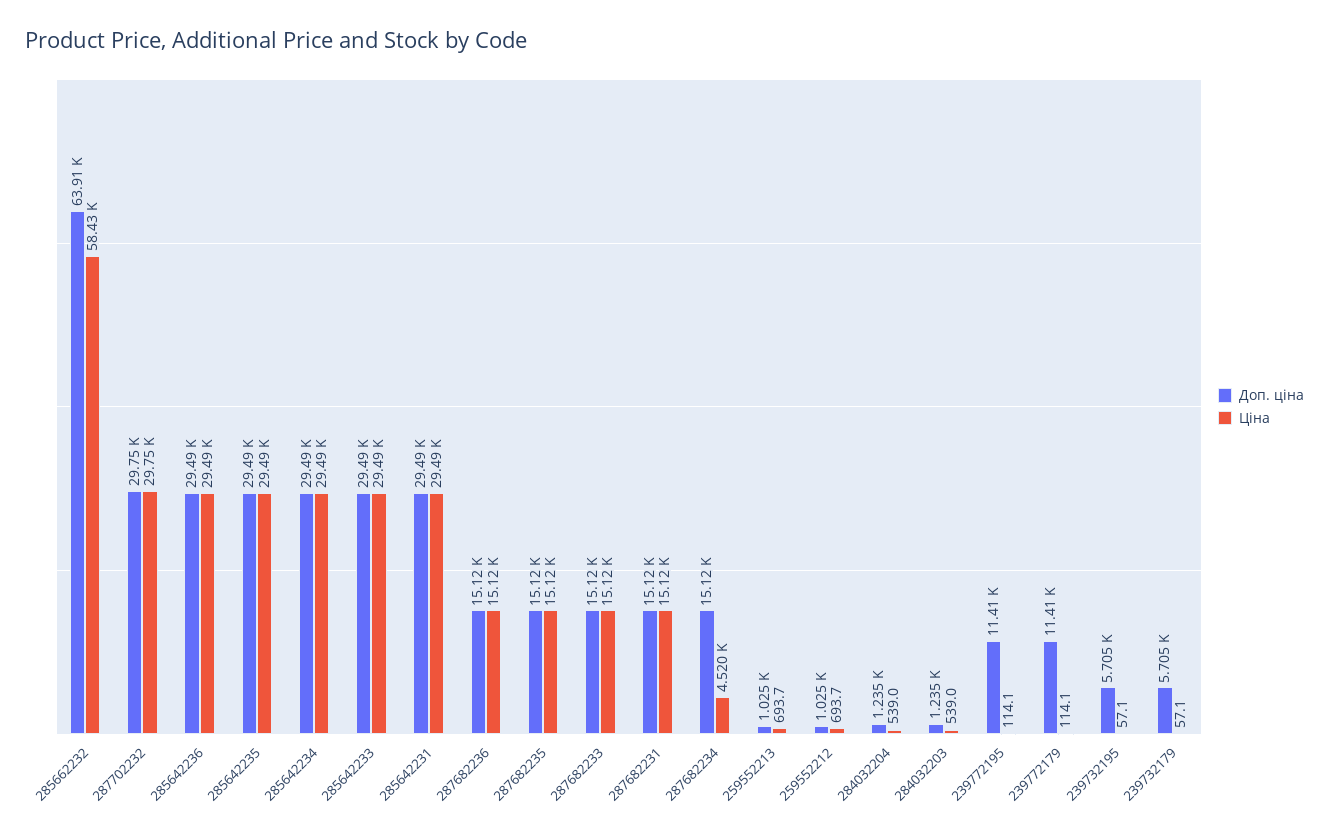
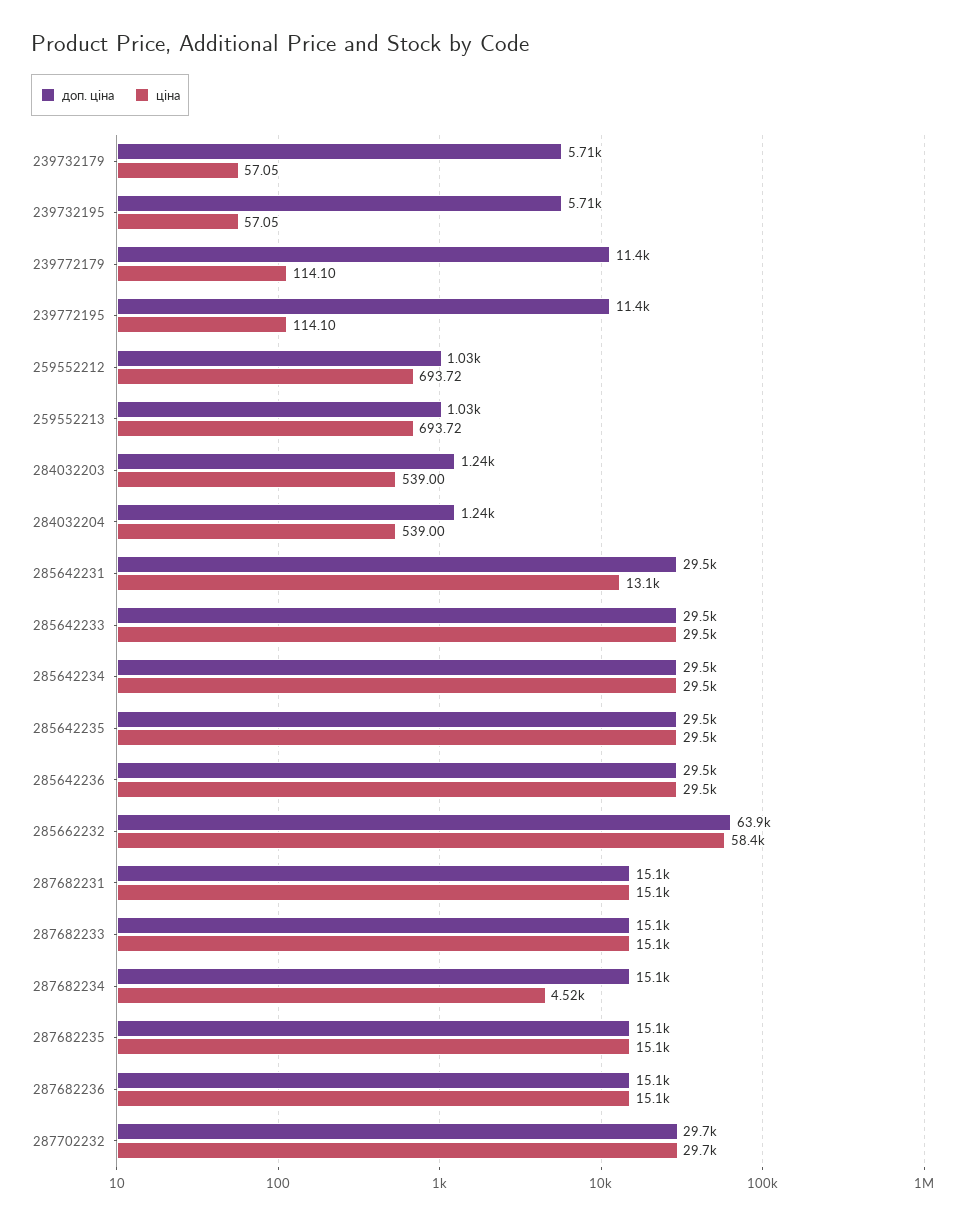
Ціна, 285642231: 29490 -> 13100

